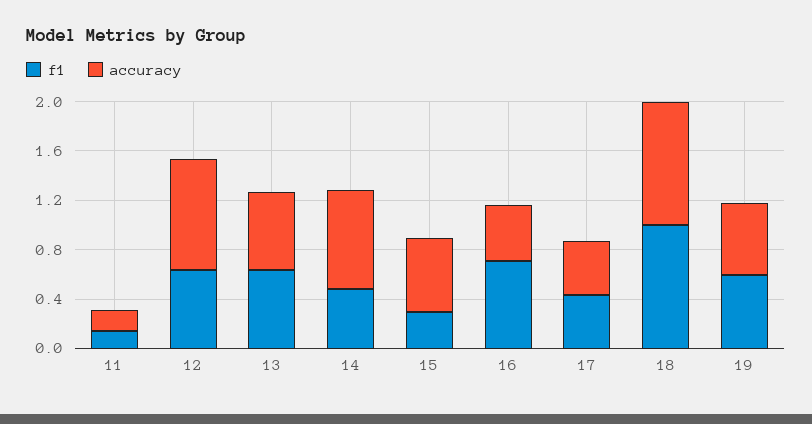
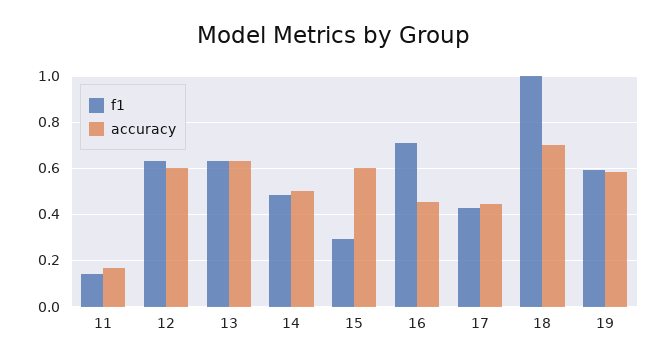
accuracy, 12: 0.9 -> 0.6
accuracy, 14: 0.8 -> 0.5
accuracy, 18: 1 -> 0.7

